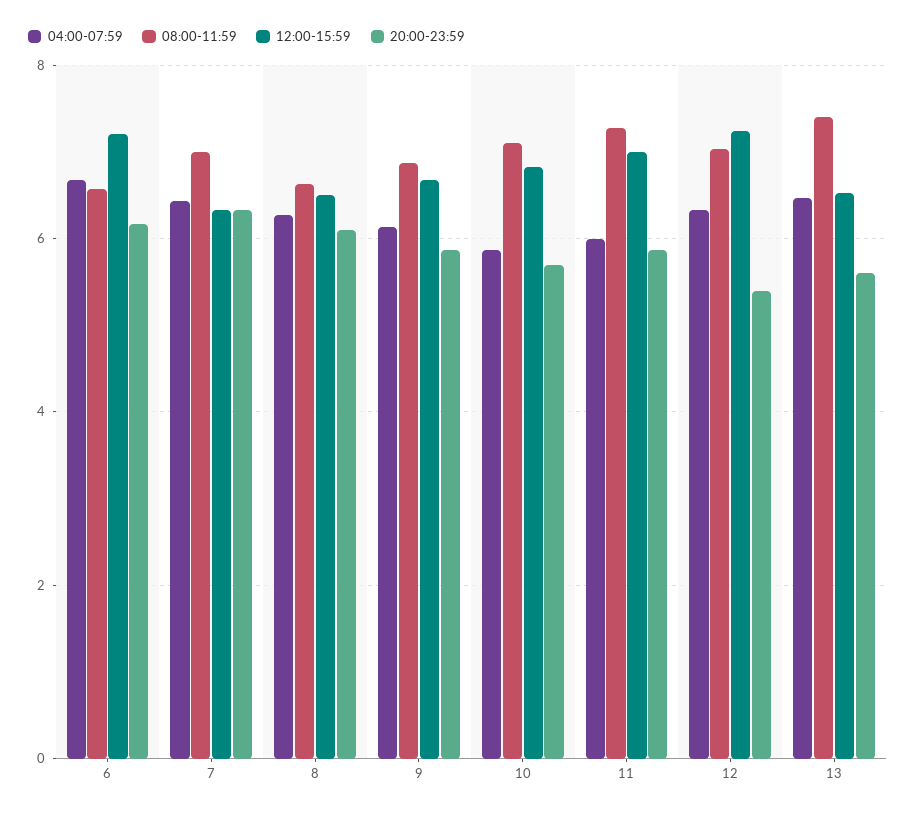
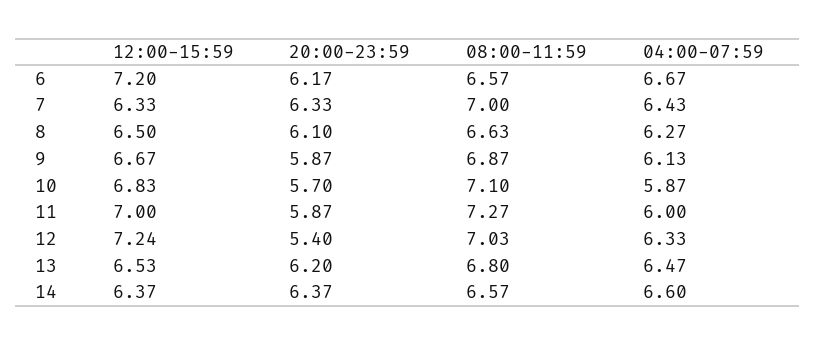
08:00-11:59, 13: 7.4 -> 6.8
20:00-23:59, 13: 5.6 -> 6.2
12:00-15:59, 14: none -> 6.37
20:00-23:59, 14: none -> 6.37
08:00-11:59, 14: none -> 6.57
04:00-07:59, 14: none -> 6.6

